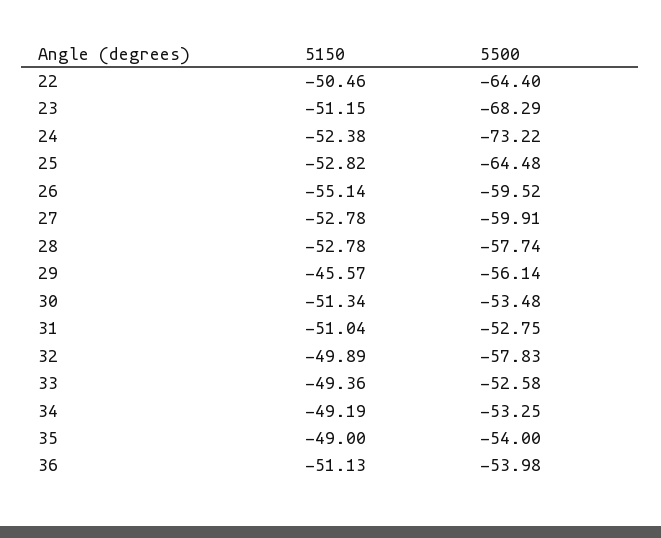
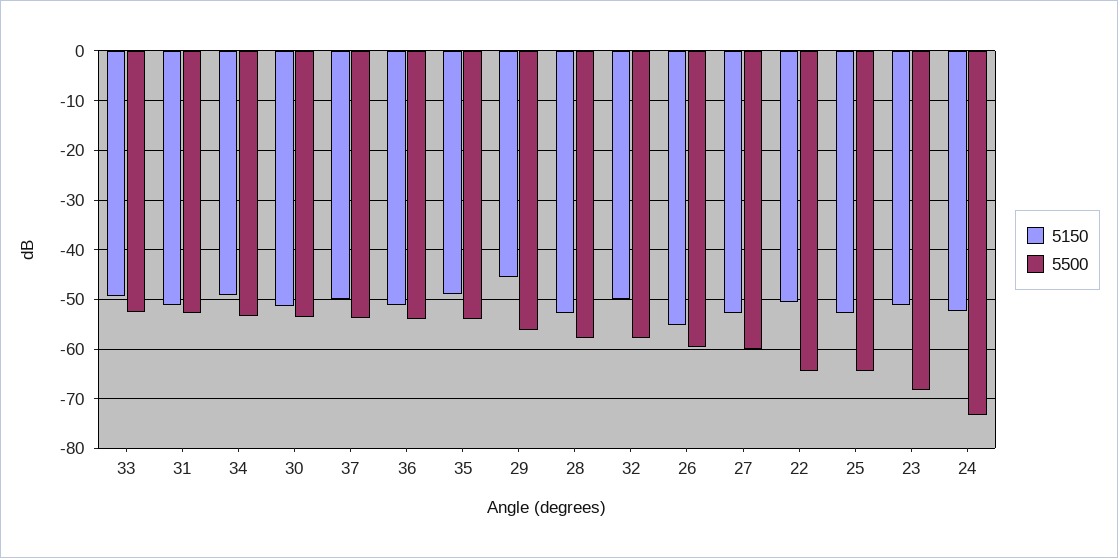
5150, 37: none -> -50
5500, 37: none -> -54

